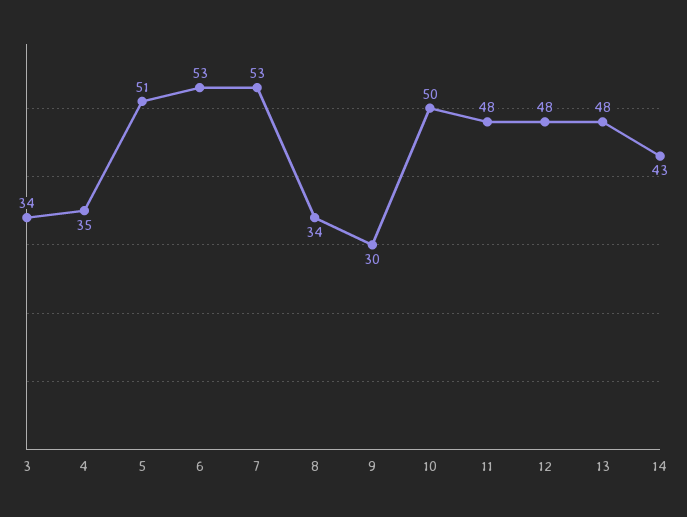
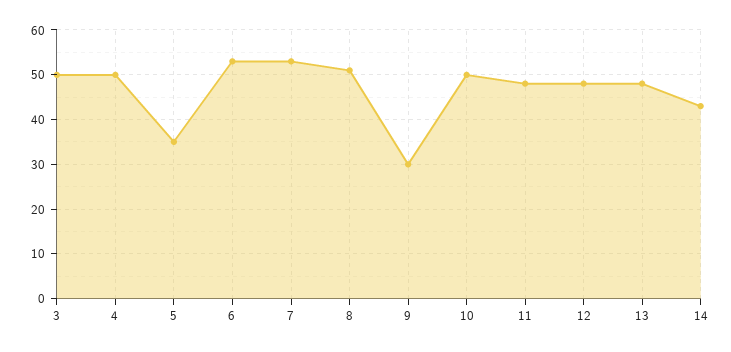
3: 34 -> 50
4: 35 -> 50
5: 51 -> 35
8: 34 -> 50

